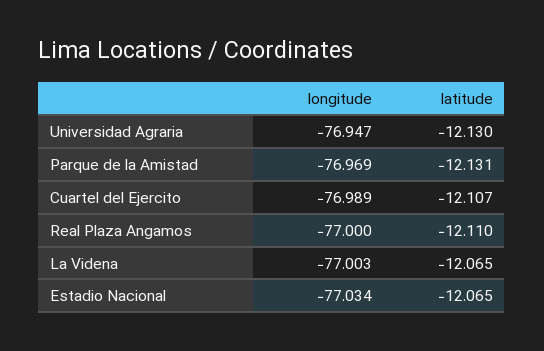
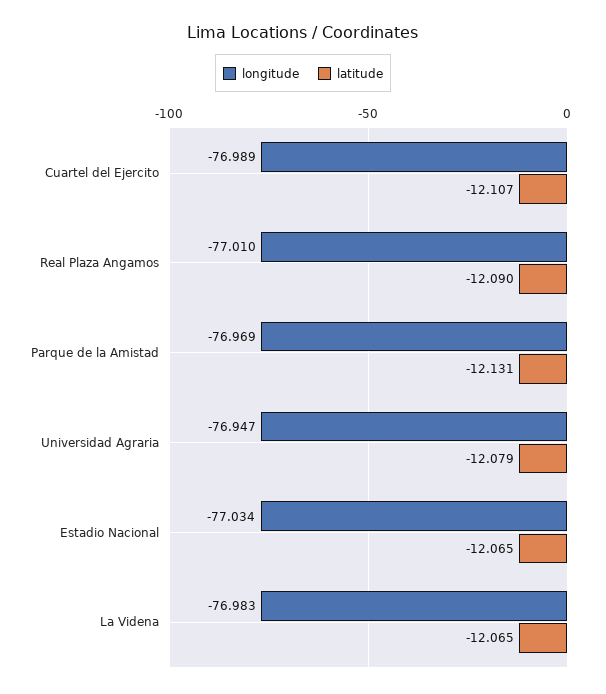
latitude, Universidad Agraria: -12.13 -> -12.079
longitude, Real Plaza Angamos: -77 -> -77.01
latitude, Real Plaza Angamos: -12.11 -> -12.09
longitude, La Videna: -77.003 -> -76.983

